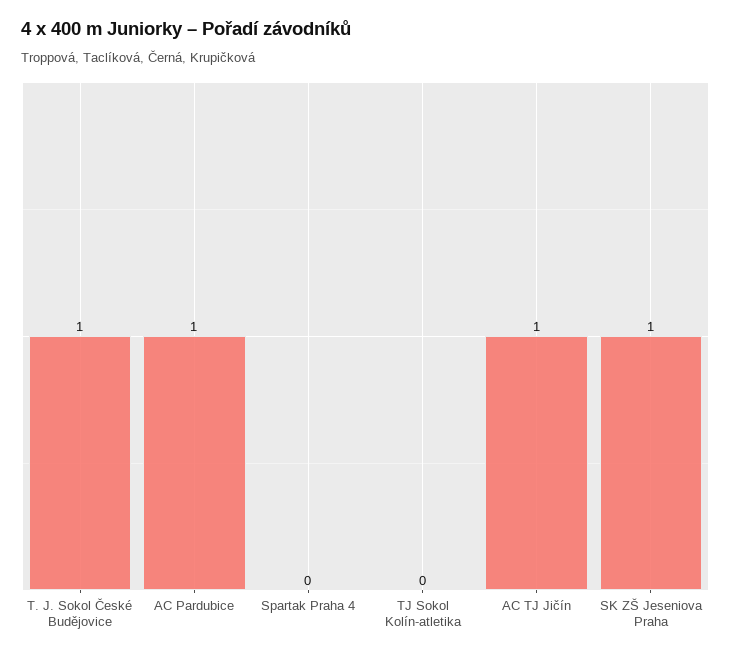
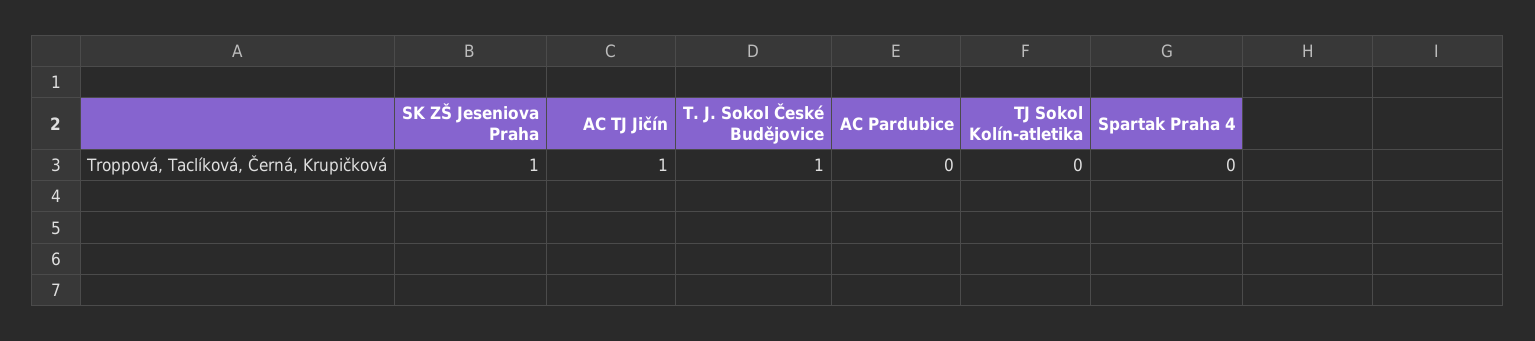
AC Pardubice: 1 -> 0

